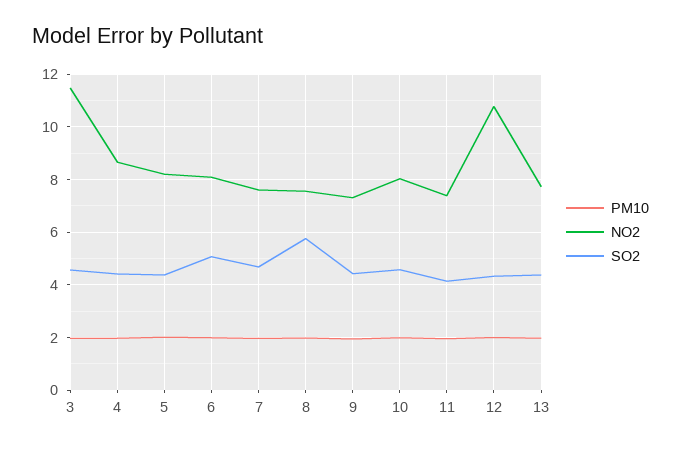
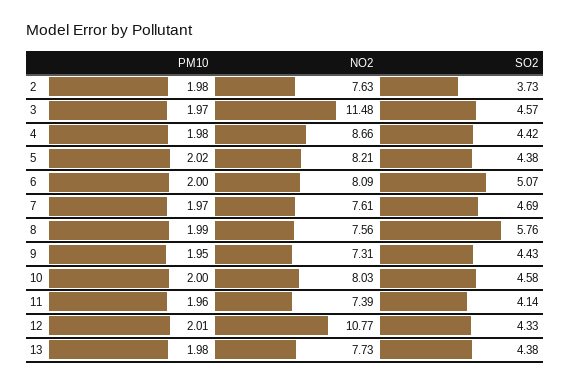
PM10, 2: none -> 1.98
NO2, 2: none -> 7.63
SO2, 2: none -> 3.73

